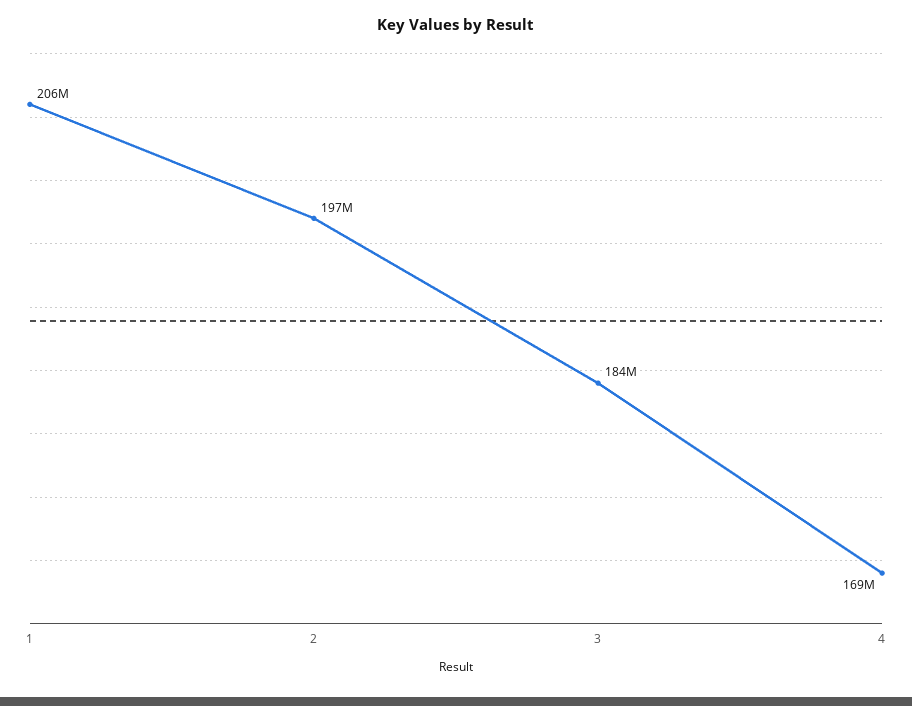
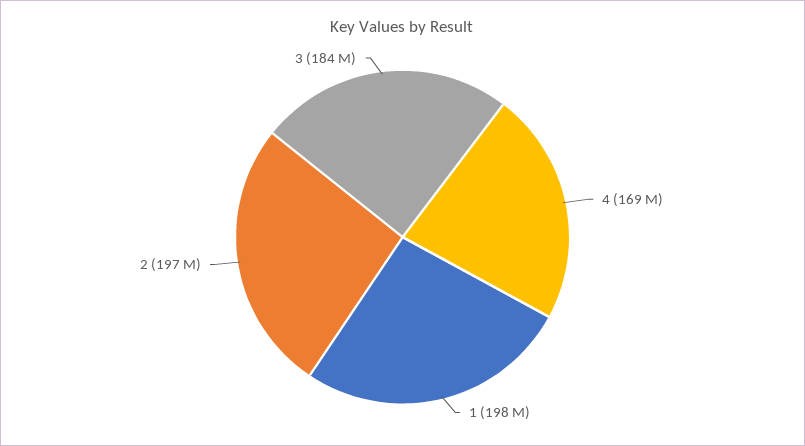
1: 206000000 -> 198000000

